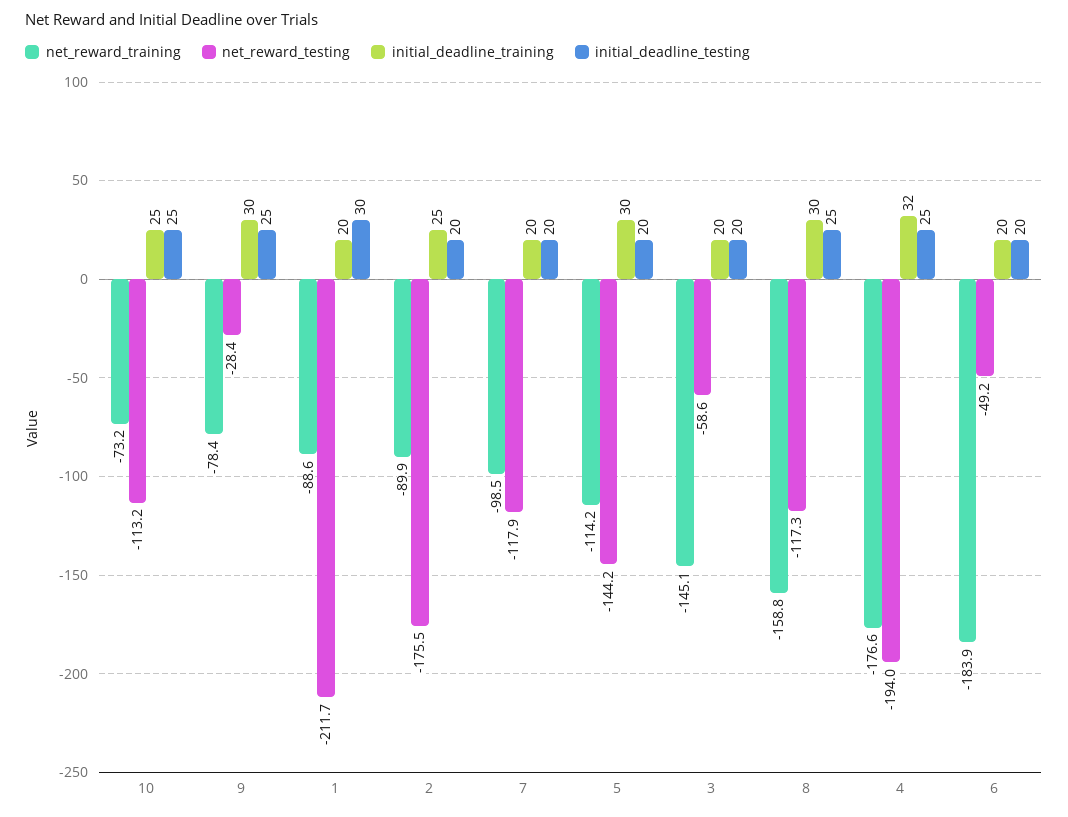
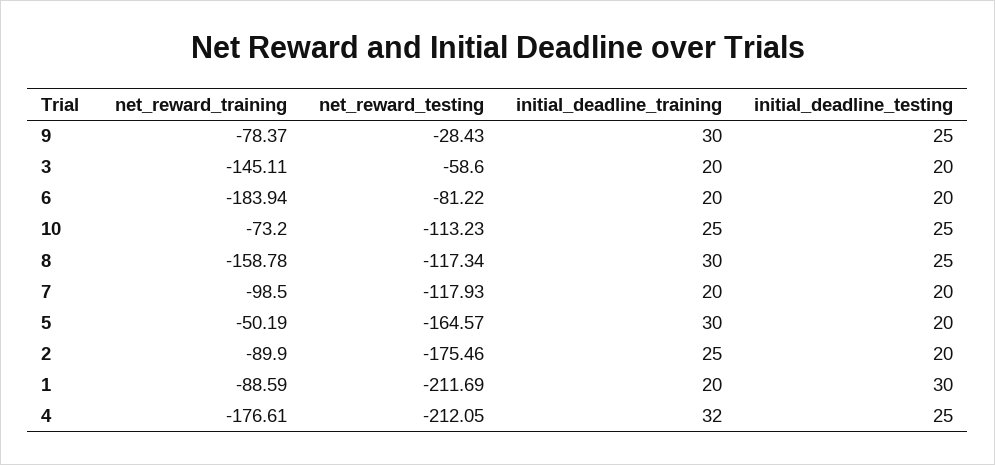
net_reward_training, 5: -114.2 -> -50.19
net_reward_testing, 5: -144.2 -> -164.57
net_reward_testing, 4: -194 -> -212.05
net_reward_testing, 6: -49.2 -> -81.22

